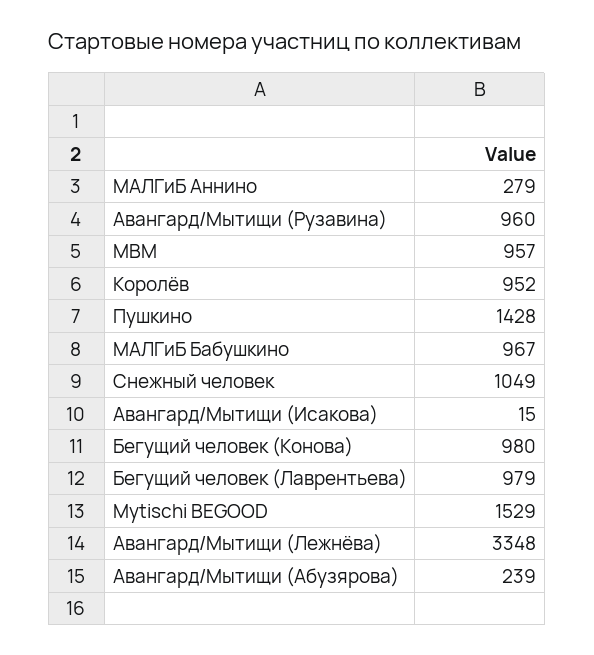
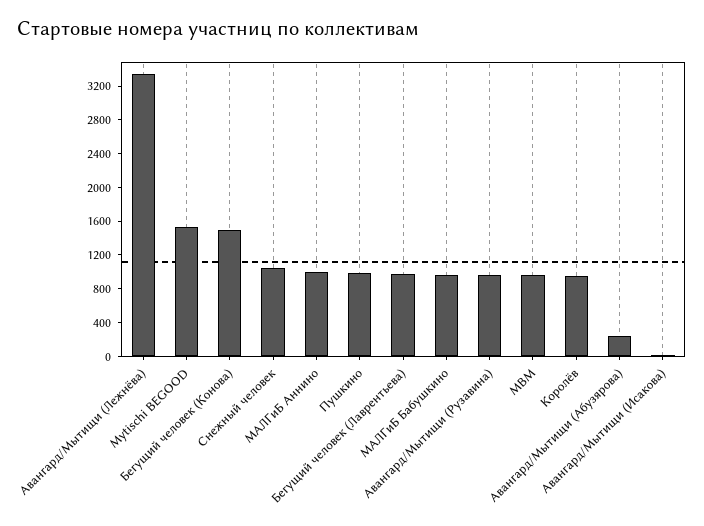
МАЛГиБ Аннино: 279 -> 1000
Пушкино: 1428 -> 1000
Бегущий человек (Конова): 980 -> 1500

